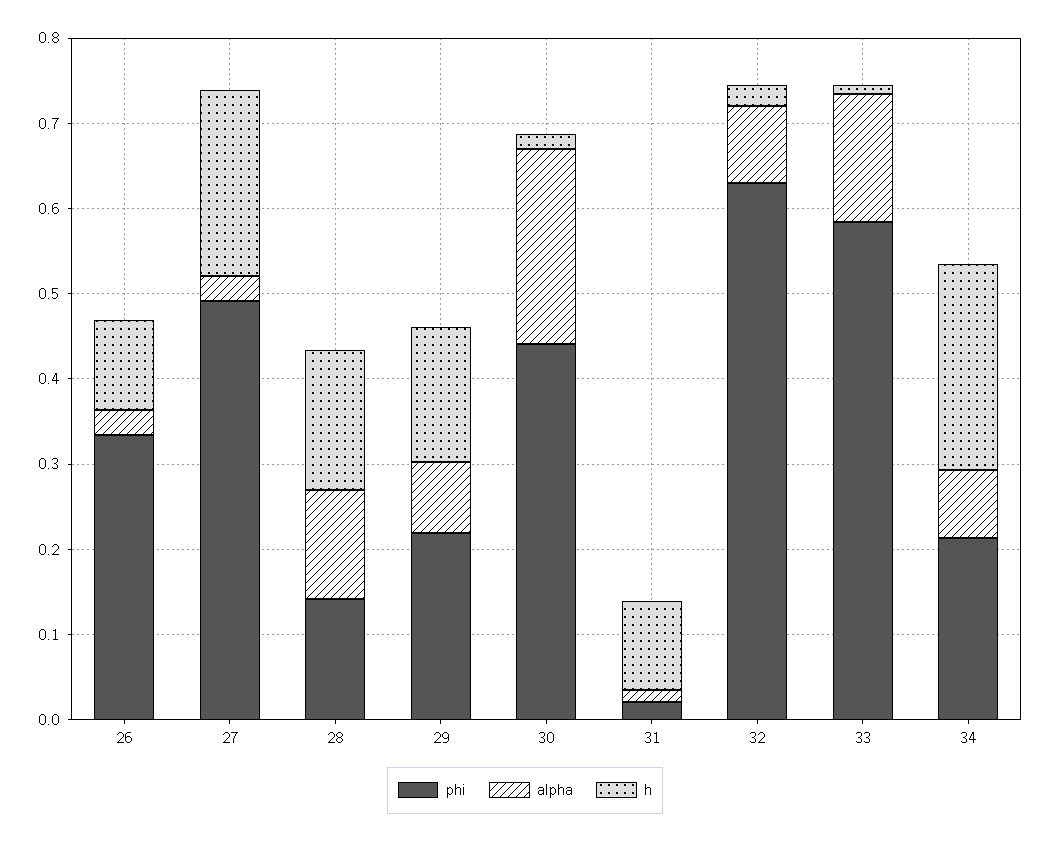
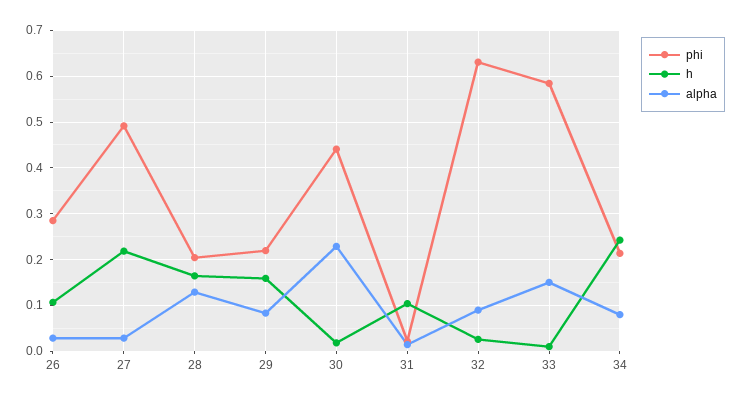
phi, 26: 0.34 -> 0.28
phi, 28: 0.14 -> 0.2

